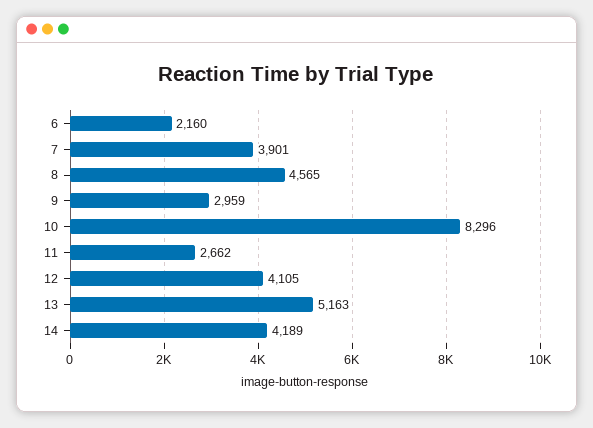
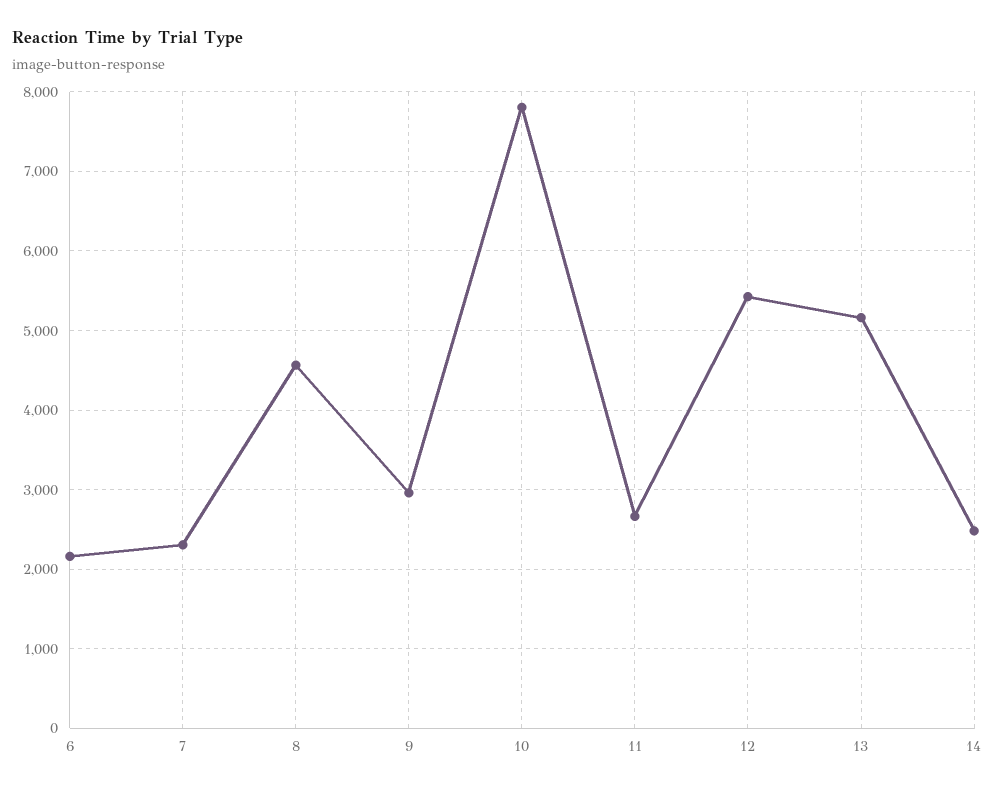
7: 3901 -> 2300
10: 8296 -> 7800
12: 4105 -> 5400
14: 4189 -> 2500

